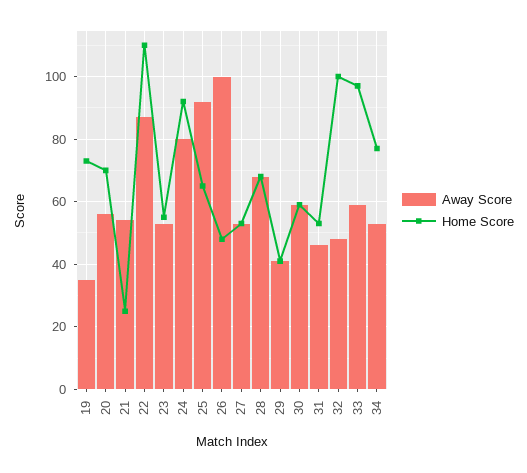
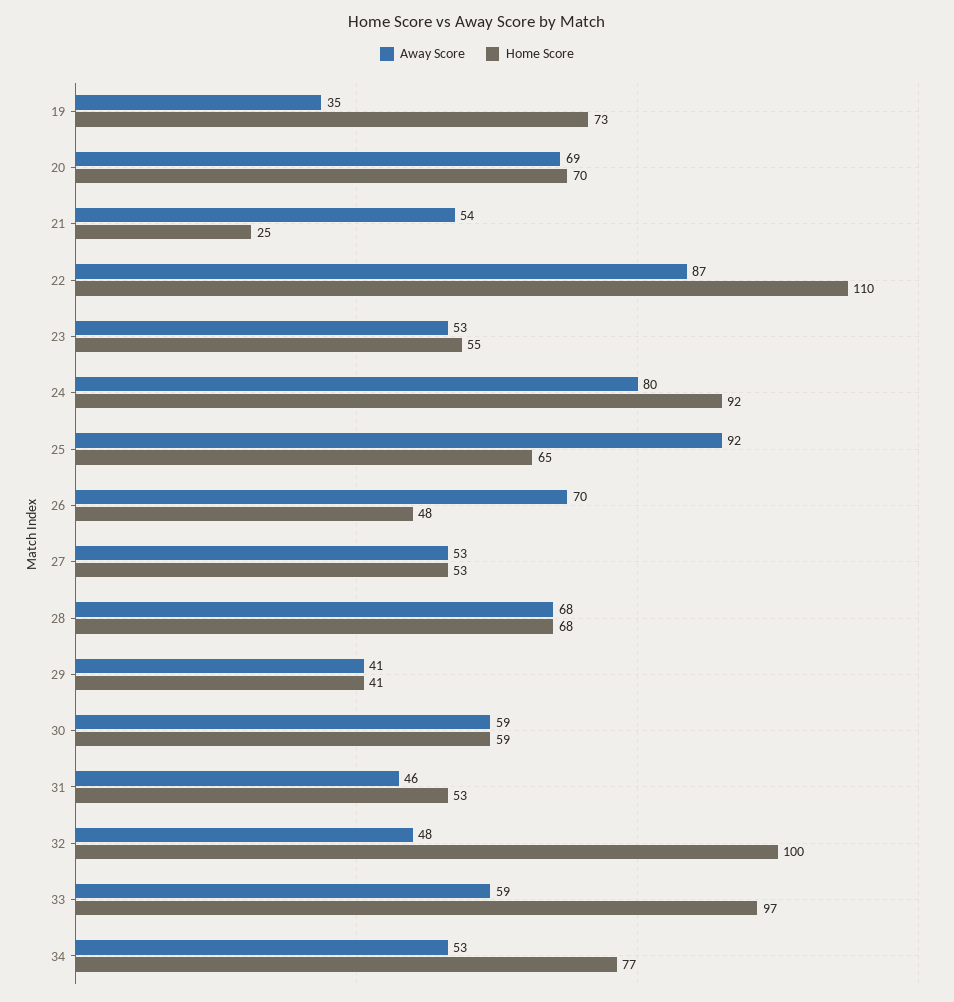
Away Score, 20: 55 -> 69
Away Score, 26: 100 -> 70

